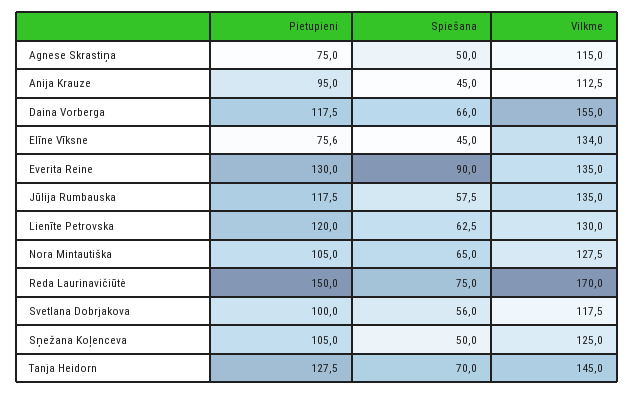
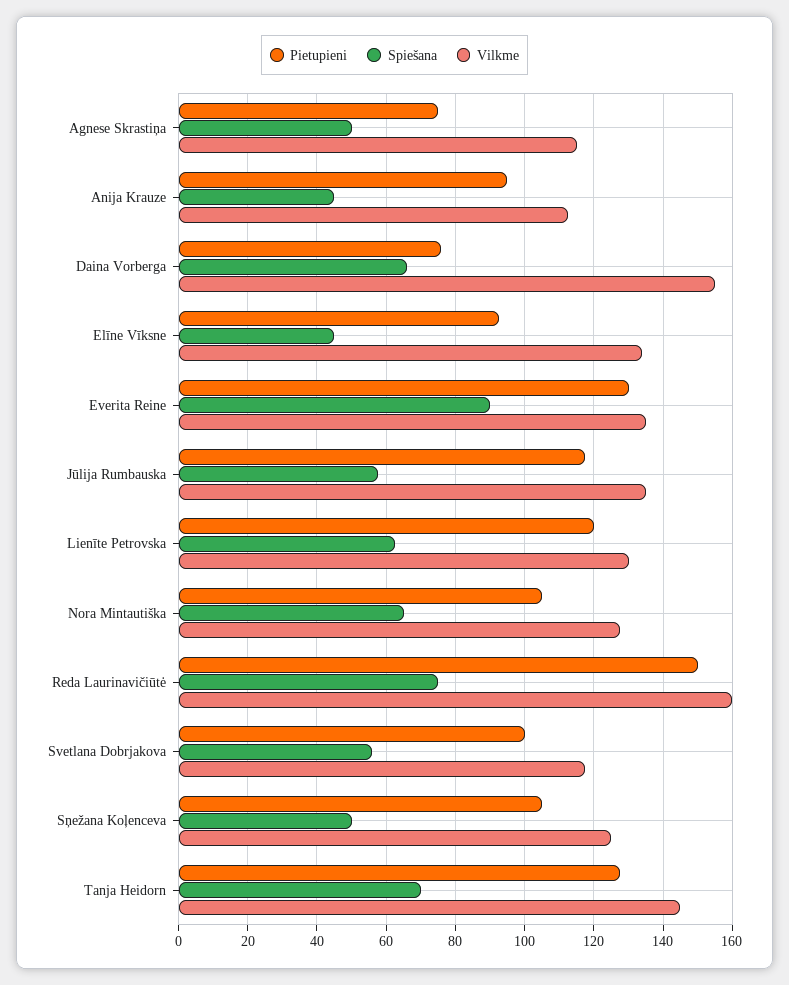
Pietupieni, Daina Vorberga: 117.5 -> 76
Pietupieni, Elīne Vīksne: 75.6 -> 92
Vilkme, Reda Laurinavičiūtė: 170 -> 160

